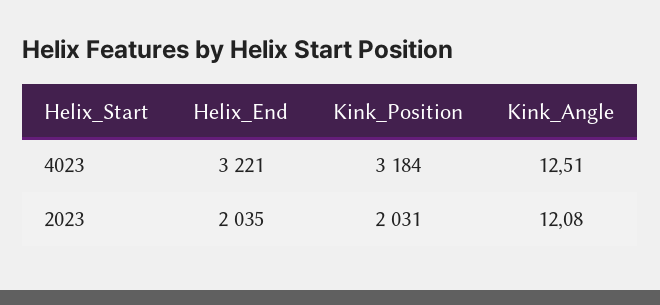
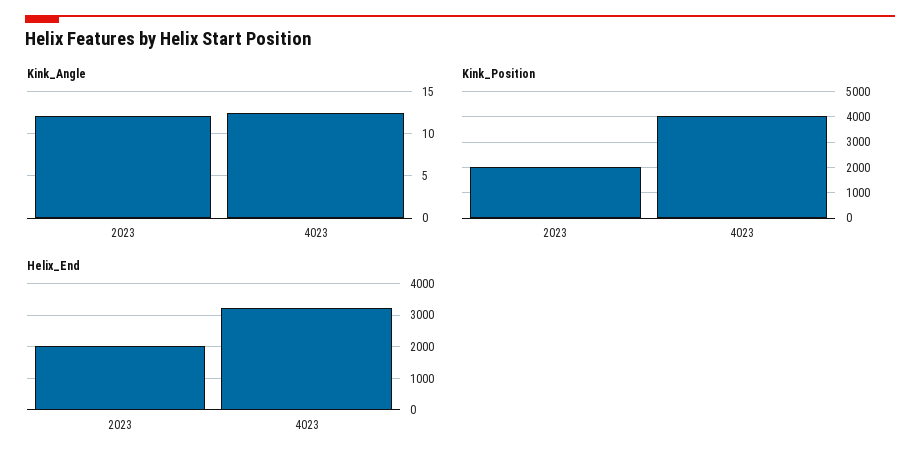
Kink_Position, 4023: 3184 -> 4000

